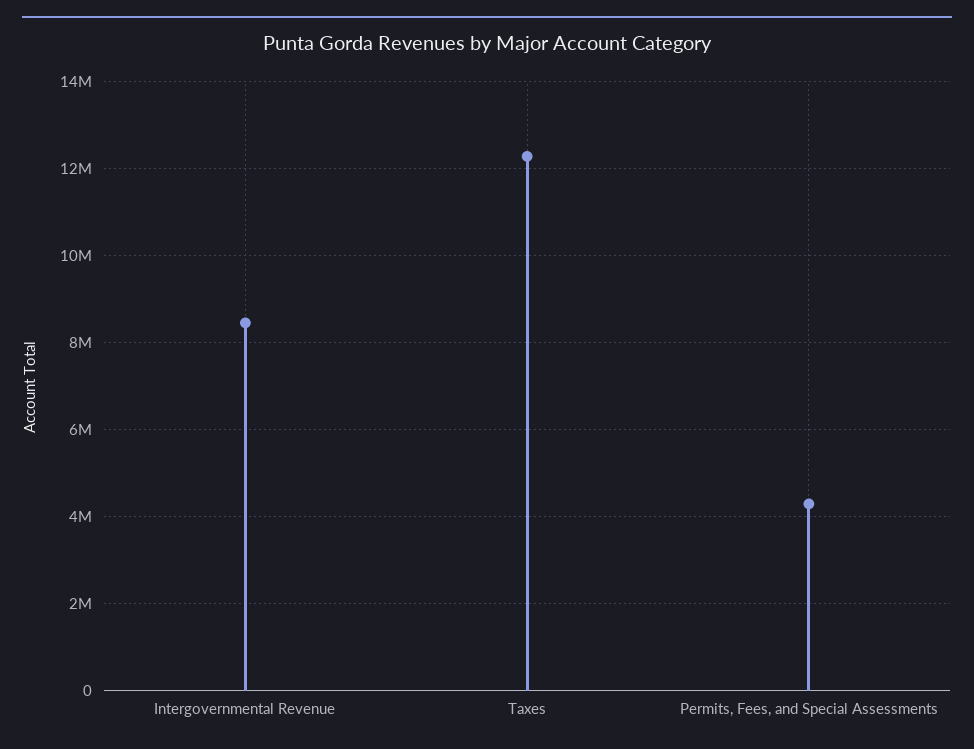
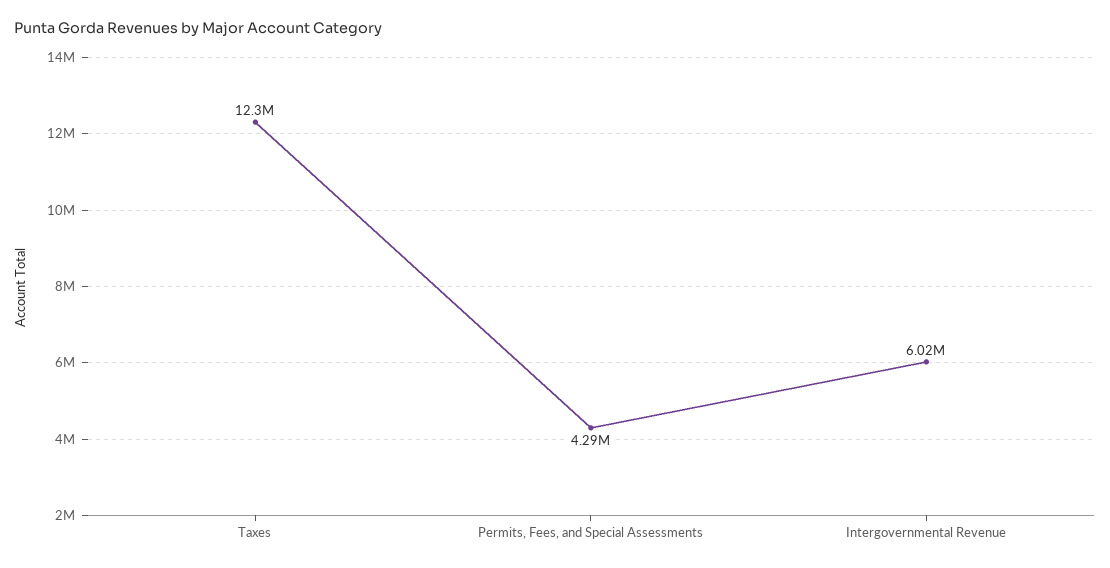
Intergovernmental Revenue: 8400000 -> 6020000

